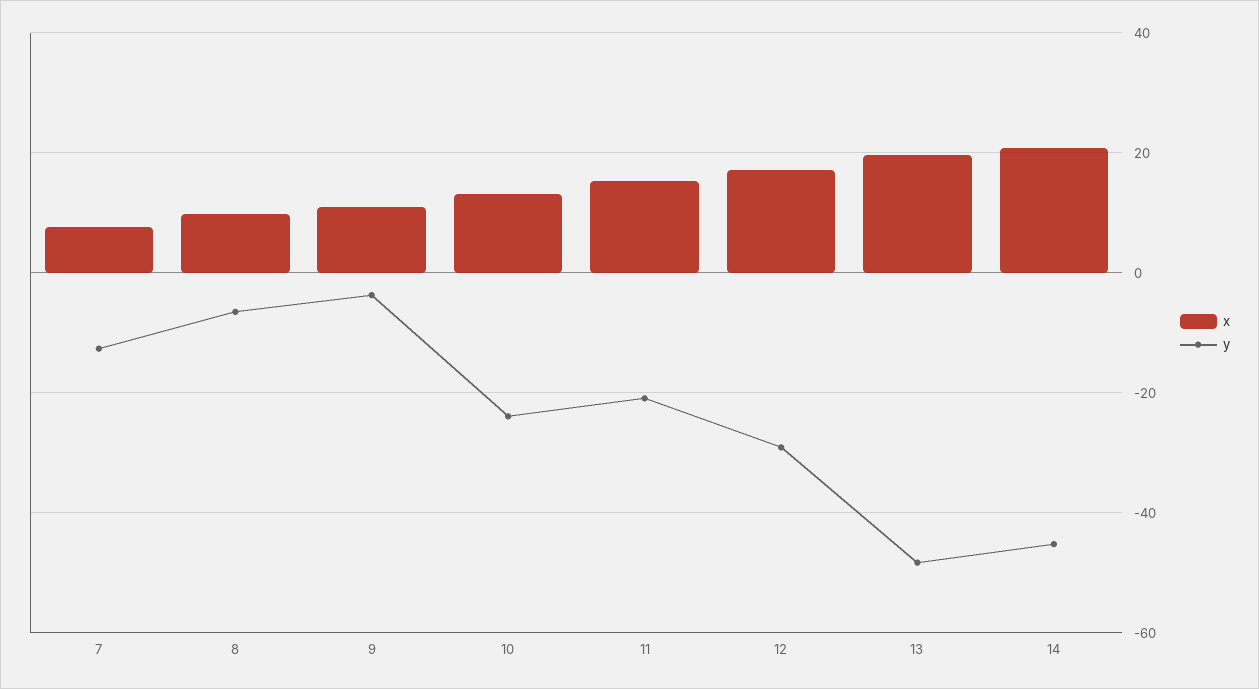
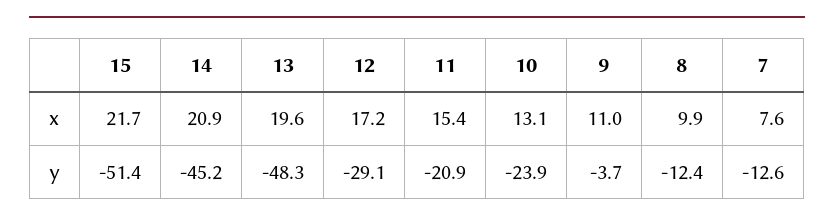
y, 8: -6 -> -12.4
x, 15: none -> 21.7
y, 15: none -> -51.4

